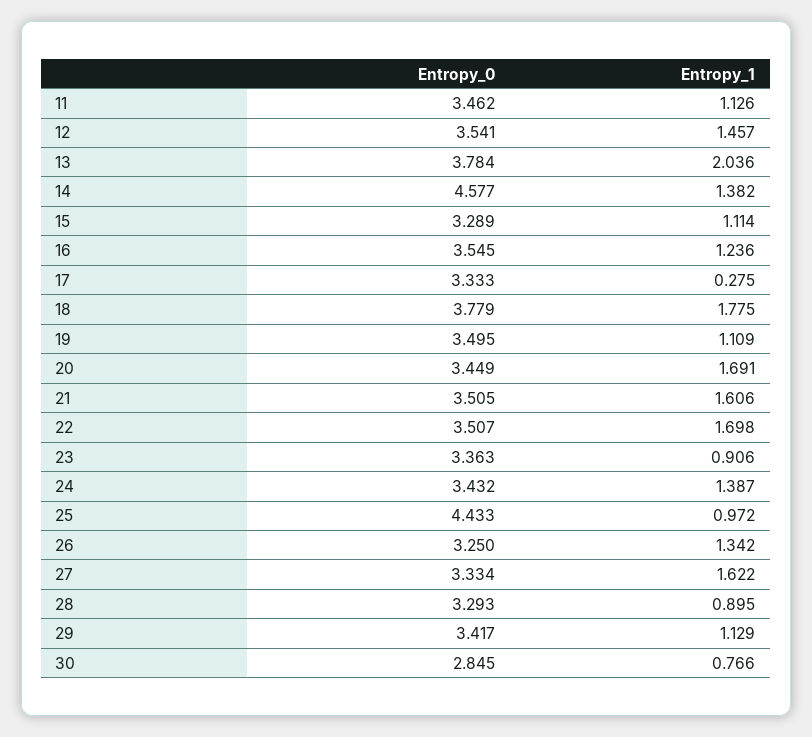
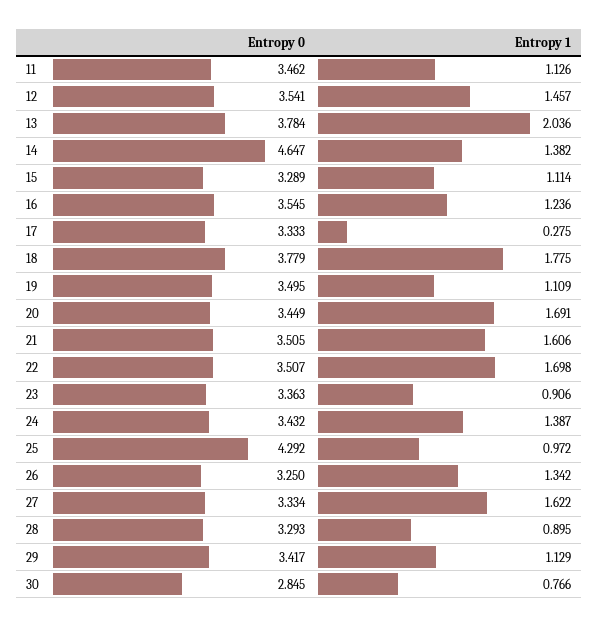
Entropy_0, 14: 4.577 -> 4.647
Entropy_0, 25: 4.433 -> 4.292

